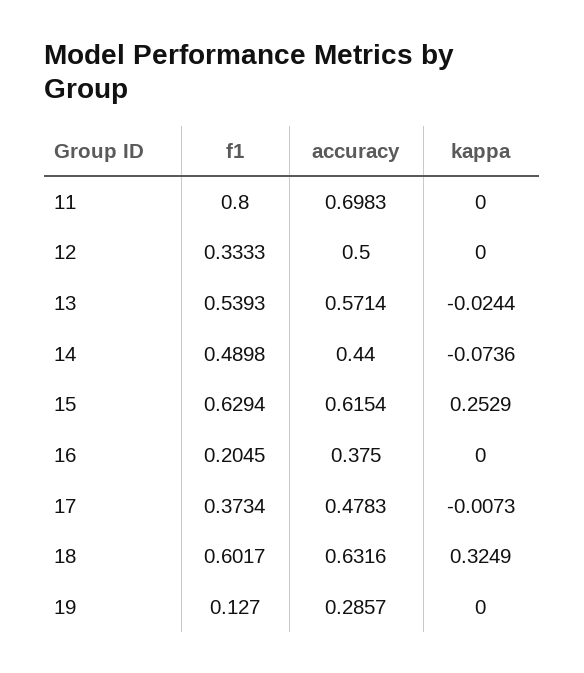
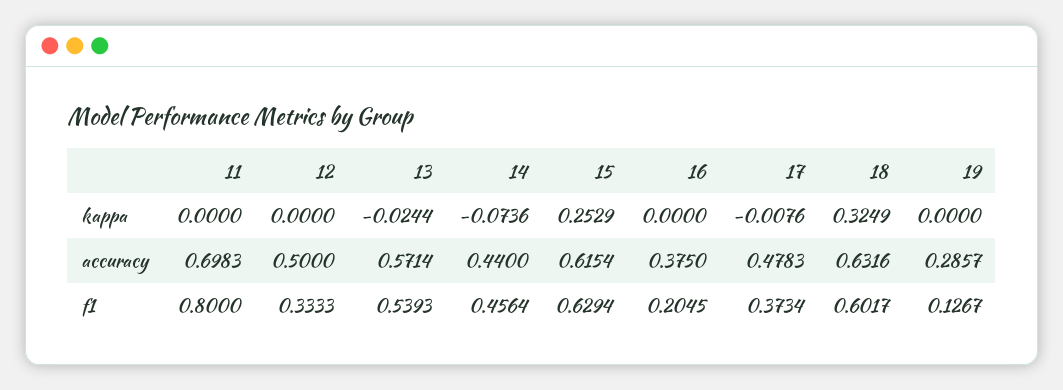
f1, 14: 0.4898 -> 0.4564
kappa, 17: -0.0073 -> -0.0076
f1, 19: 0.127 -> 0.1267

